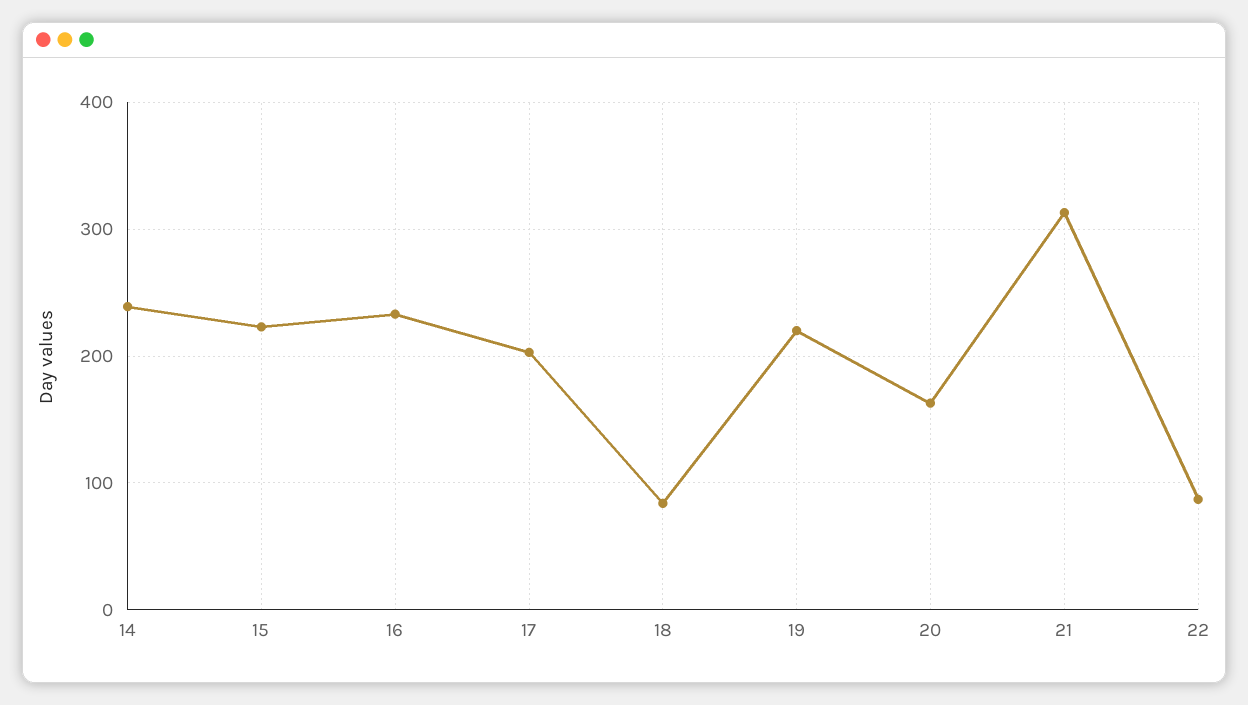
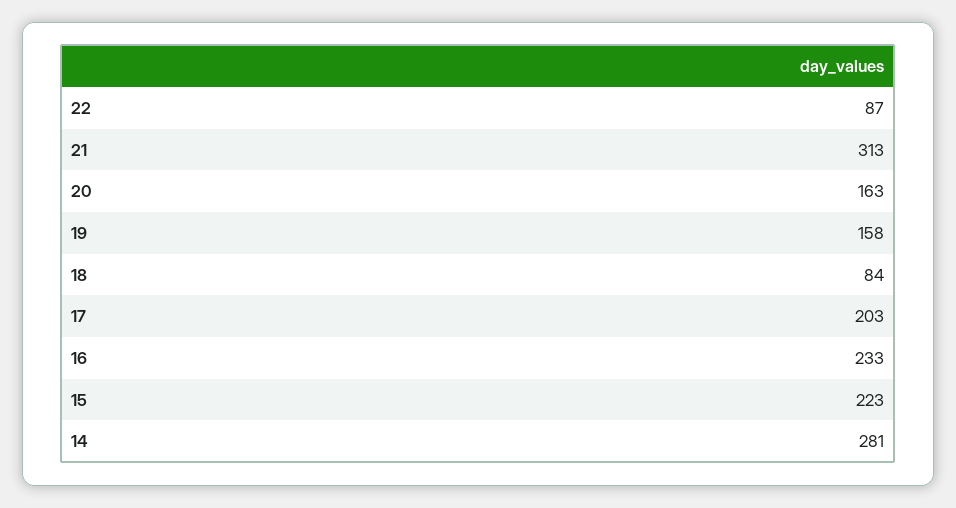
14: 240 -> 281
19: 220 -> 158

